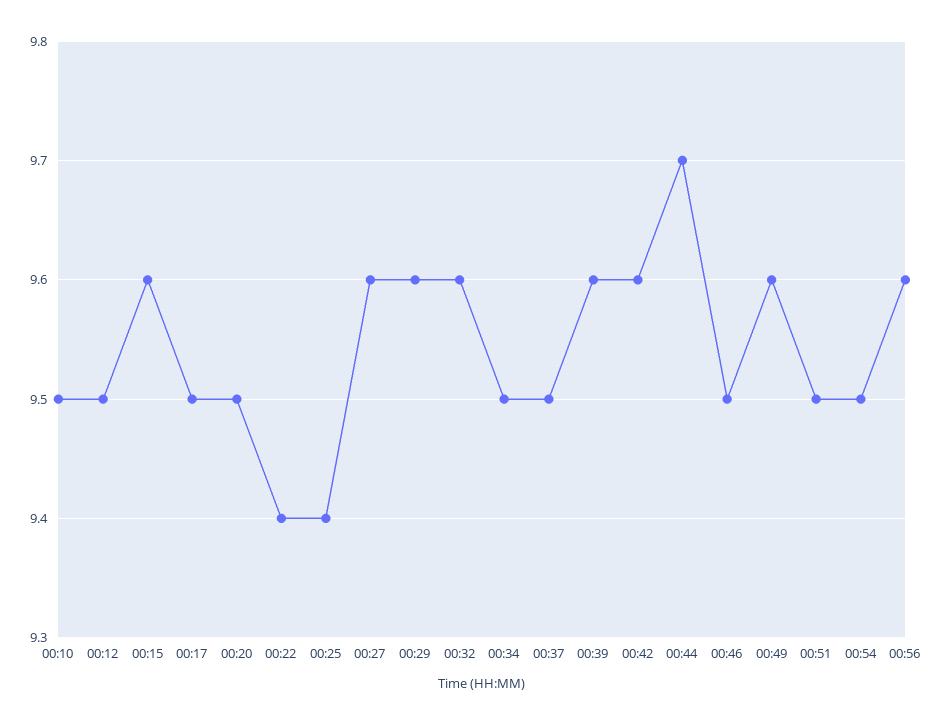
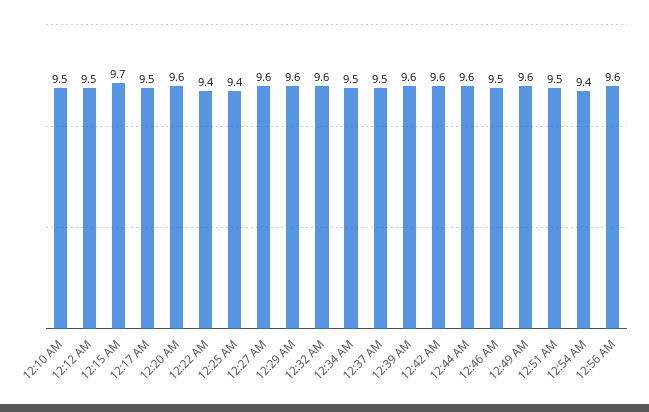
00:15: 9.6 -> 9.7
00:20: 9.5 -> 9.6
00:44: 9.7 -> 9.6
00:54: 9.5 -> 9.4

